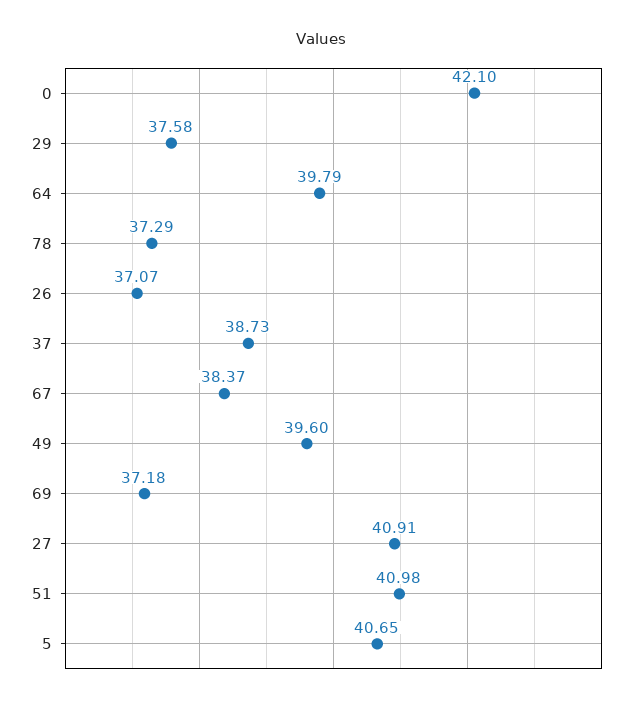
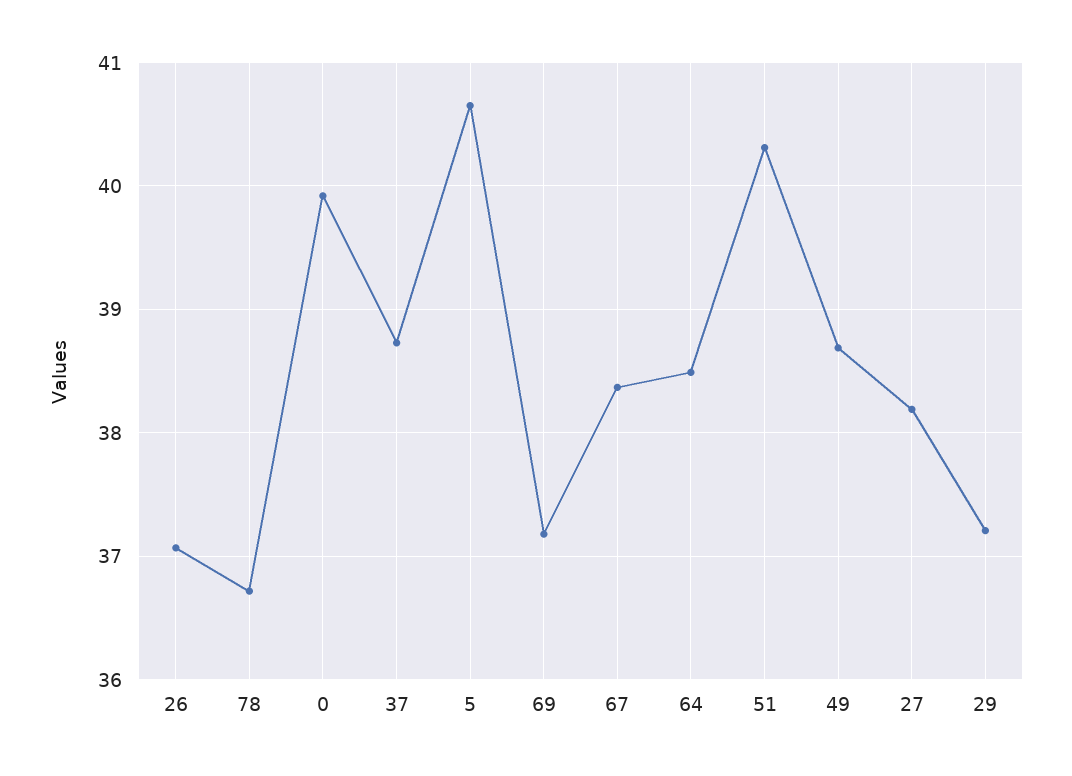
0: 42.1 -> 39.9
29: 37.58 -> 37.2
64: 39.79 -> 38.5
78: 37.29 -> 36.7
49: 39.6 -> 38.7
27: 40.91 -> 38.2
51: 40.98 -> 40.3

